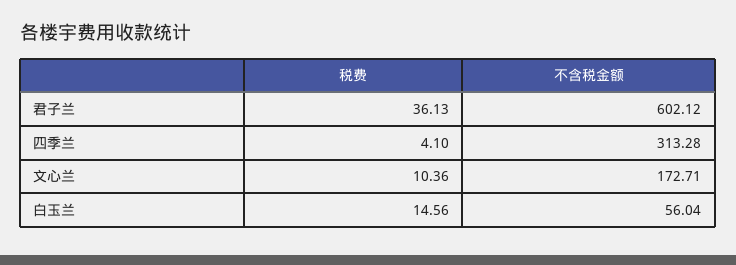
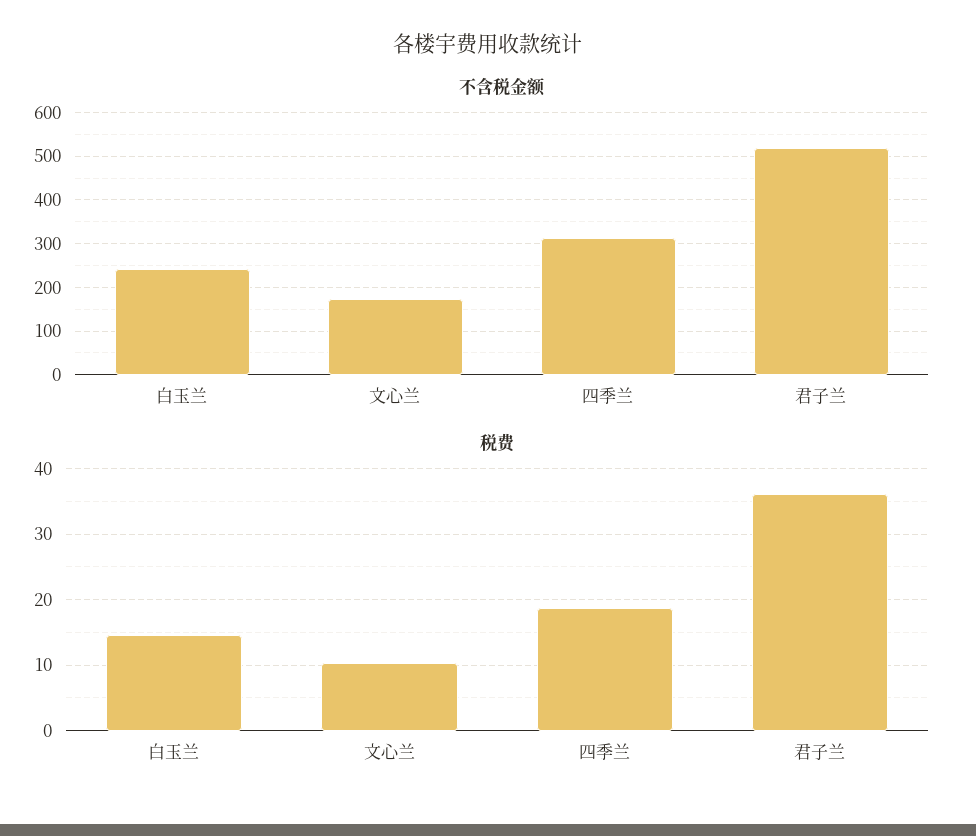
不含税金额, 君子兰: 602.12 -> 520
税费, 四季兰: 4.1 -> 19
不含税金额, 白玉兰: 56.04 -> 240

